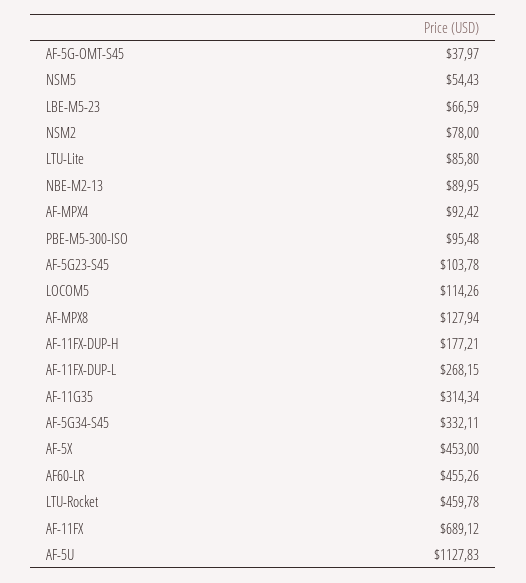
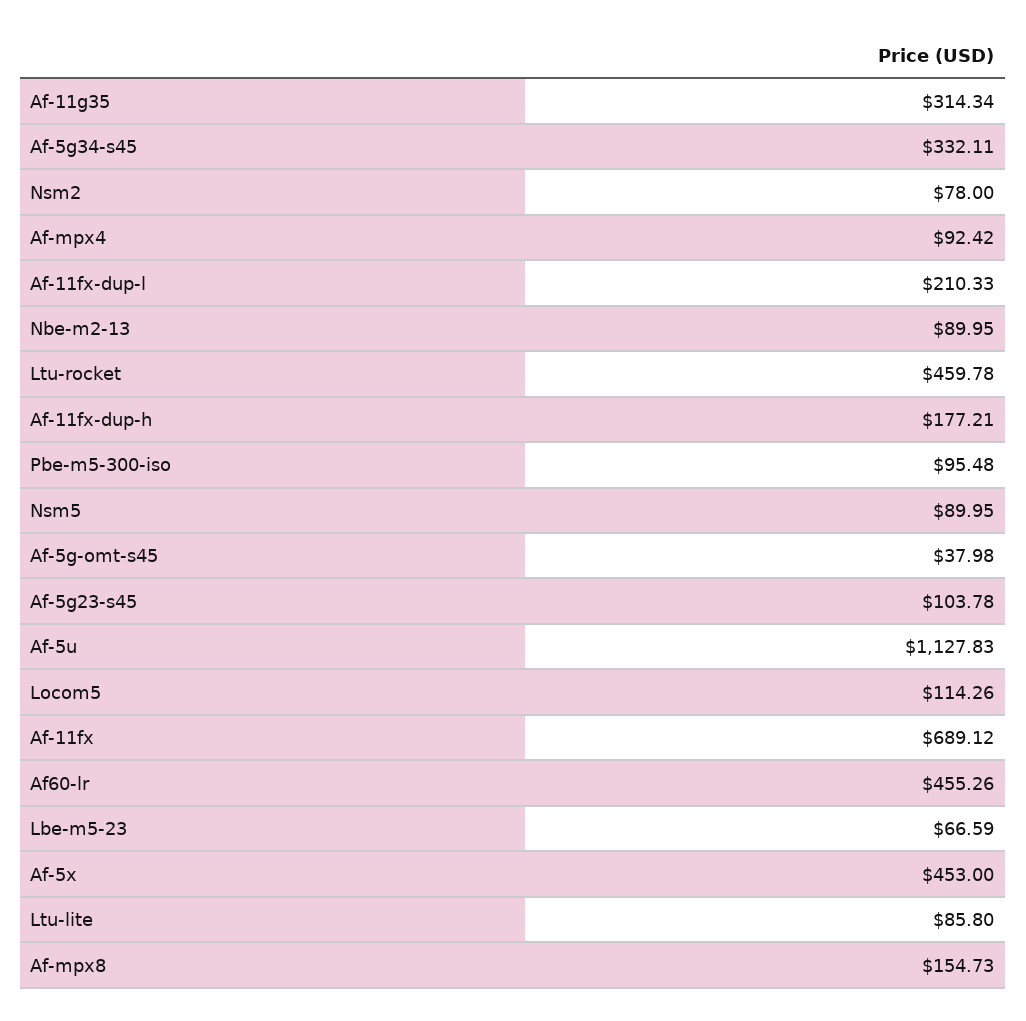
AF-5G-OMT-S45: 37.97 -> 37.98
NSM5: 54.43 -> 89.95
AF-MPX8: 127.94 -> 154.73
AF-11FX-DUP-L: 268.15 -> 210.33

